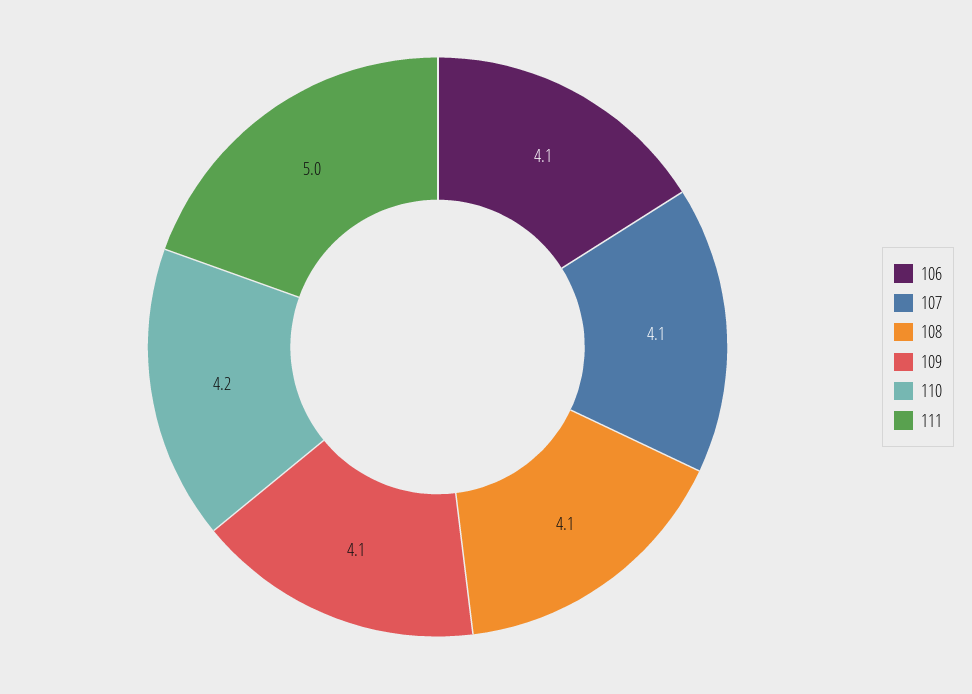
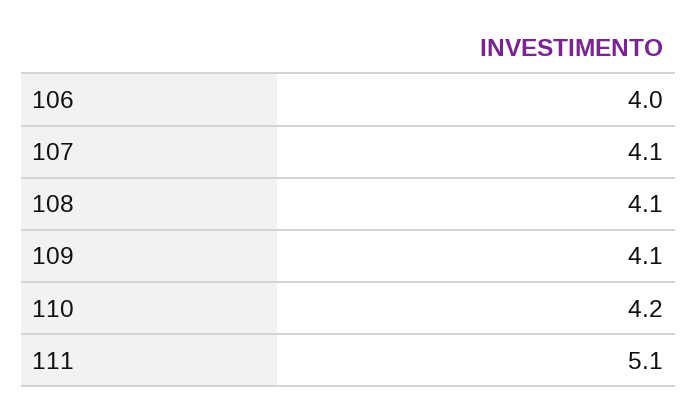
106: 4.1 -> 4
111: 5 -> 5.1

